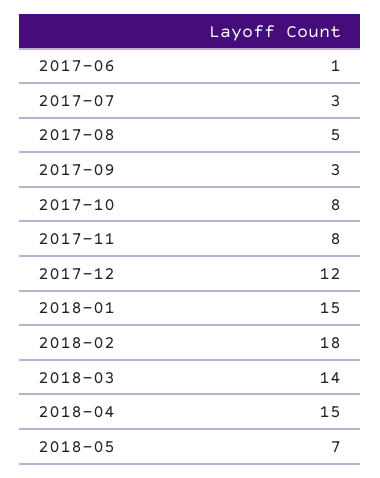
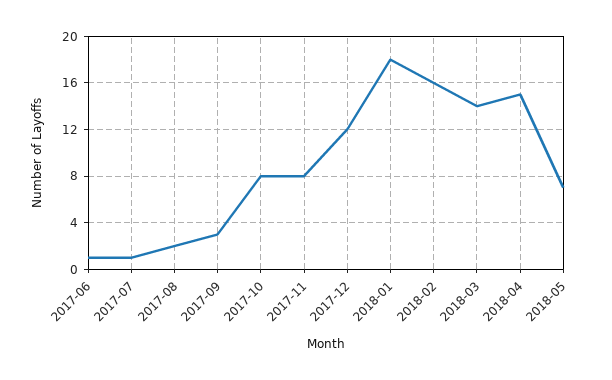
2017-07: 3 -> 1
2017-08: 5 -> 2
2018-01: 15 -> 18
2018-02: 18 -> 16

